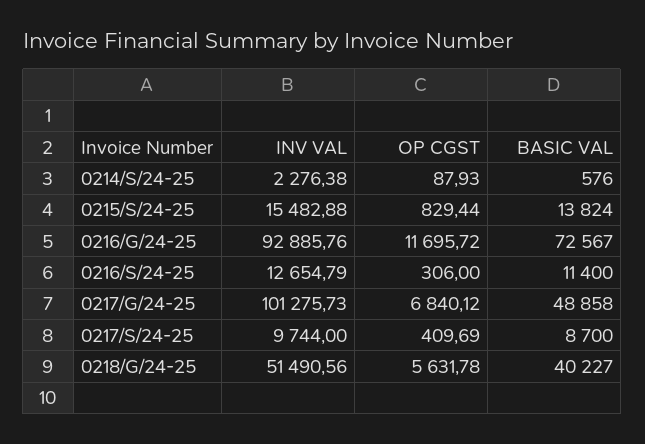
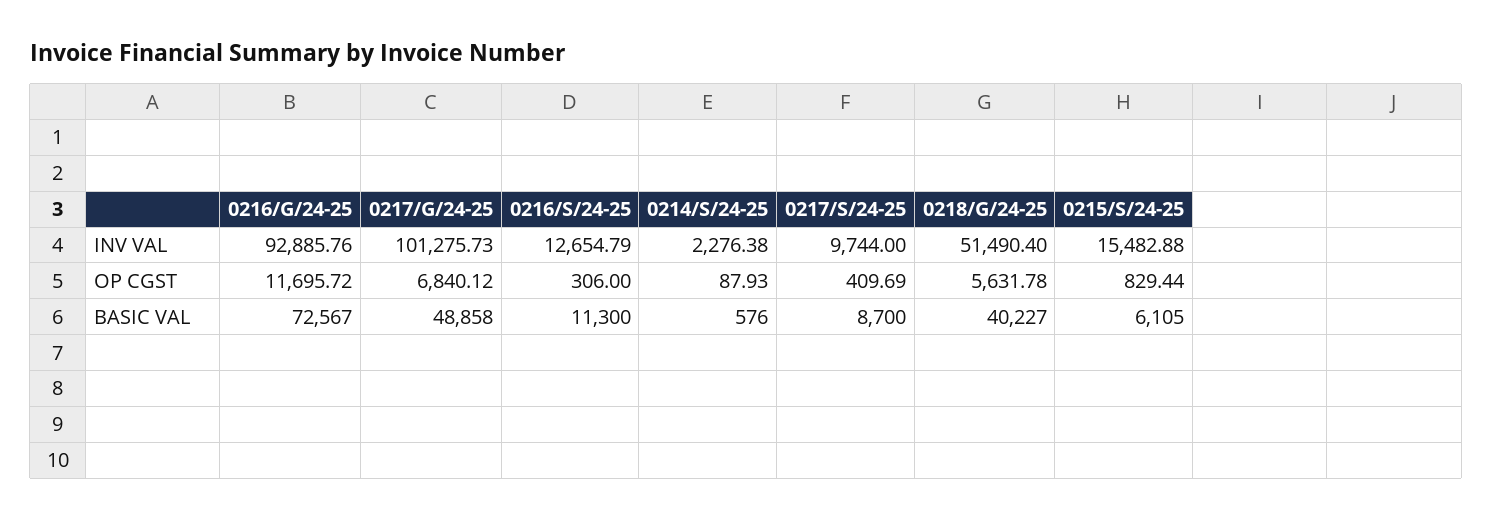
BASIC VAL, 0215/S/24-25: 13824 -> 6105
BASIC VAL, 0216/S/24-25: 11400 -> 11300
INV VAL, 0218/G/24-25: 51490.56 -> 51490.4

